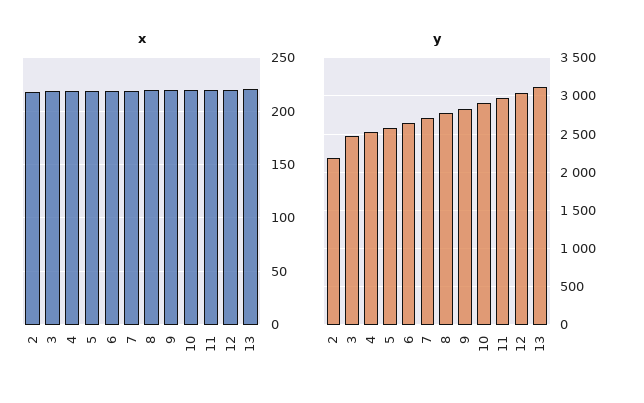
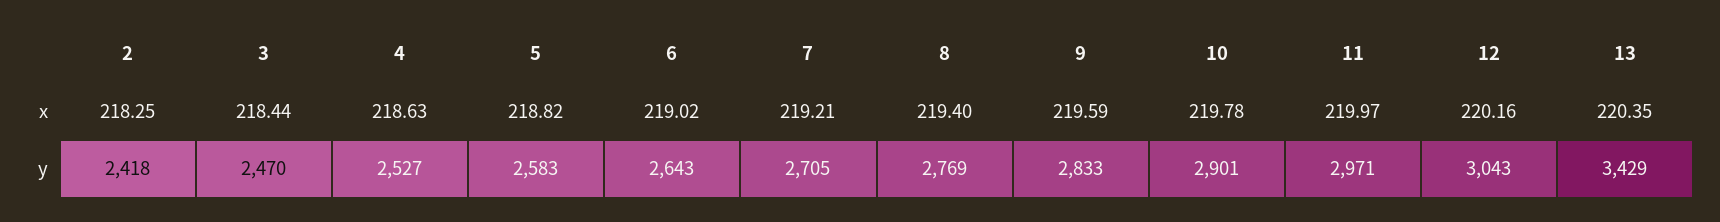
y, 2: 2200 -> 2418
y, 13: 3100 -> 3429

